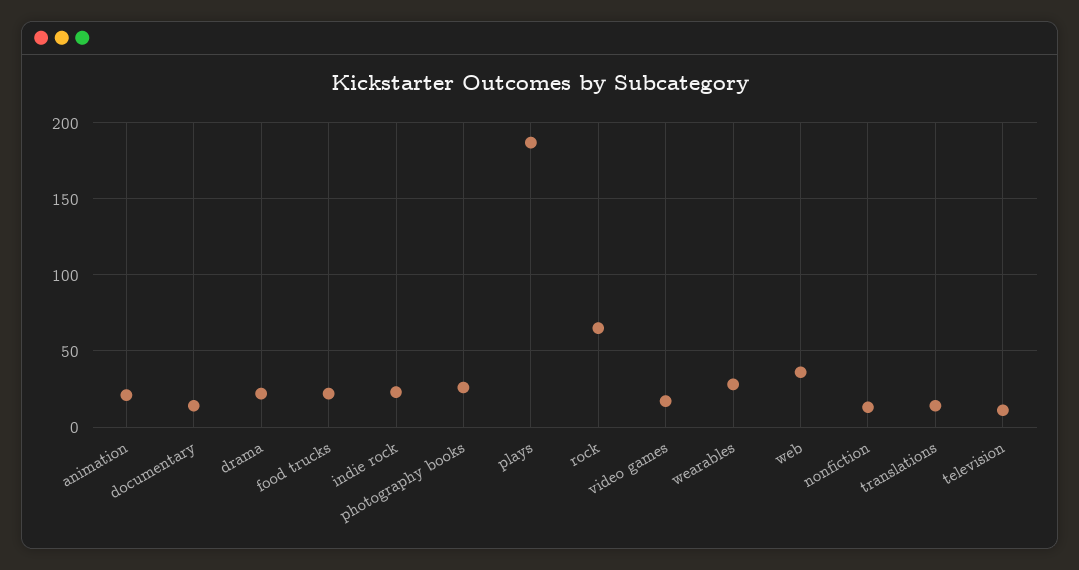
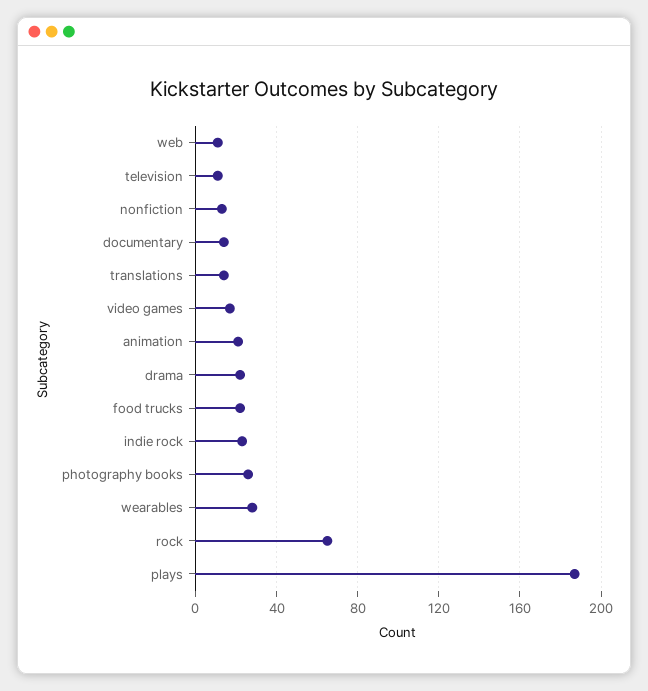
web: 35 -> 10

